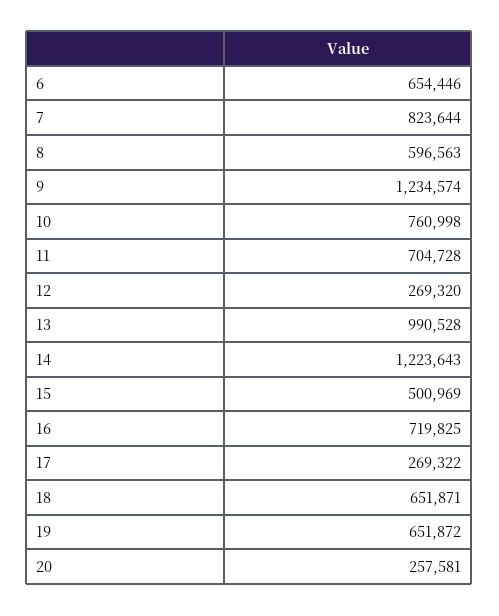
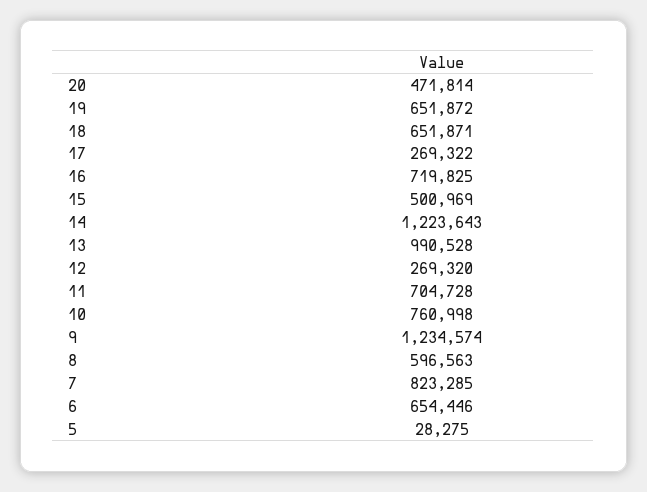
7: 823644 -> 823285
20: 257581 -> 471814
5: none -> 28275

